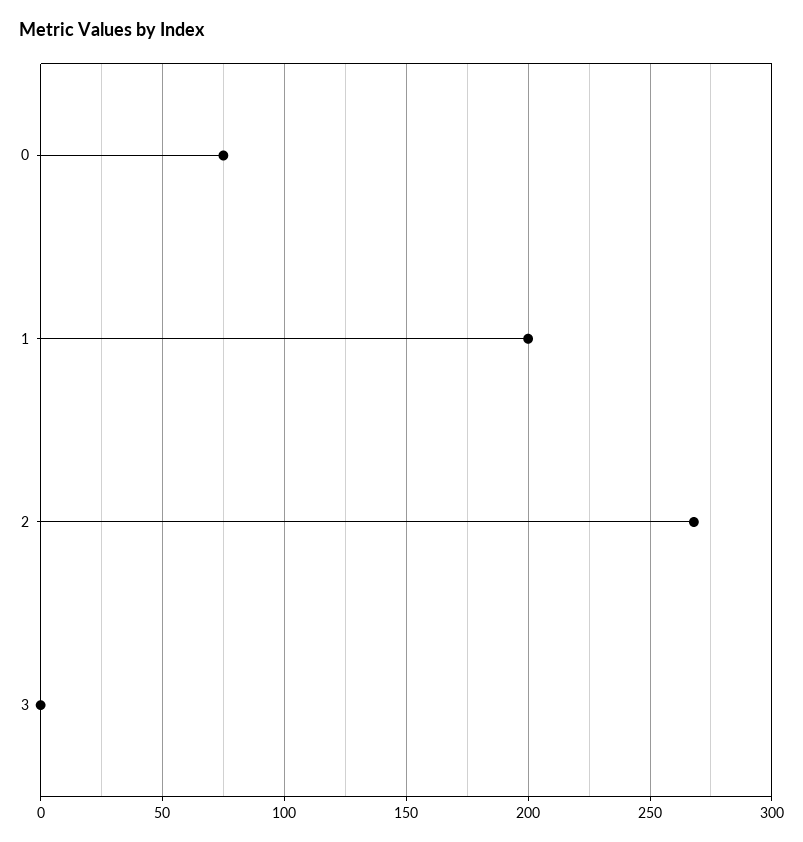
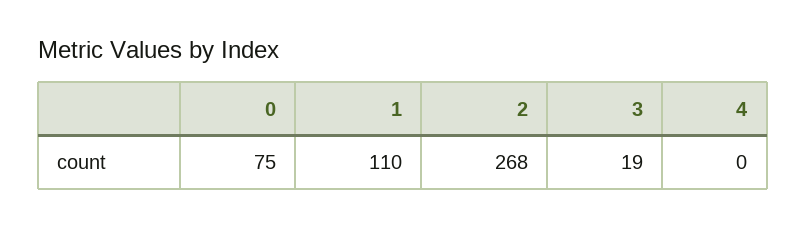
1: 200 -> 110
3: 0 -> 19
4: none -> 0

